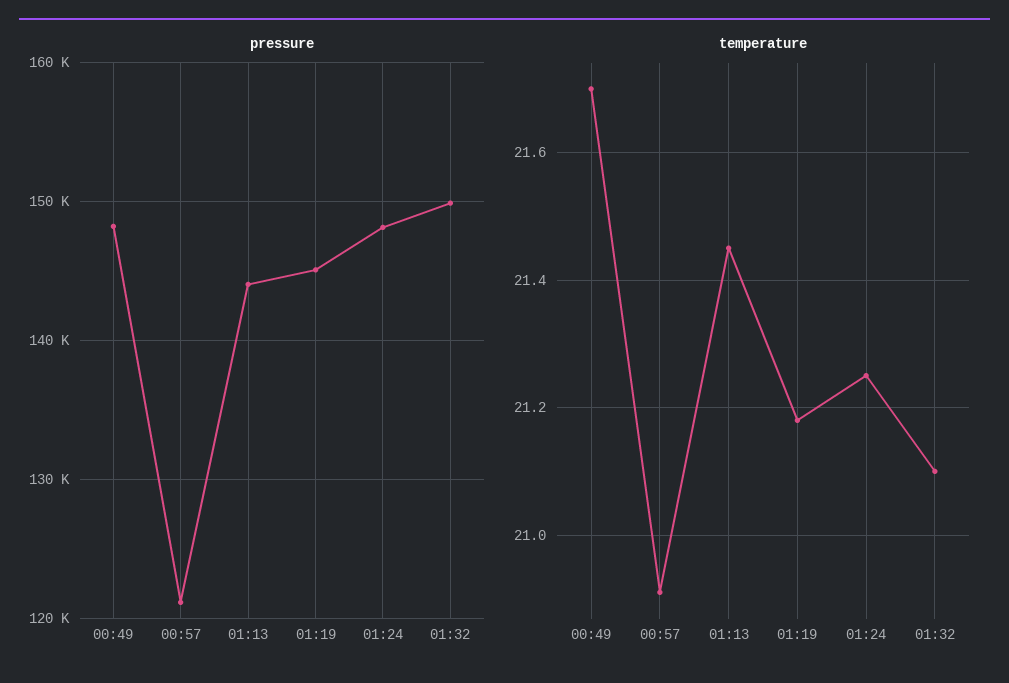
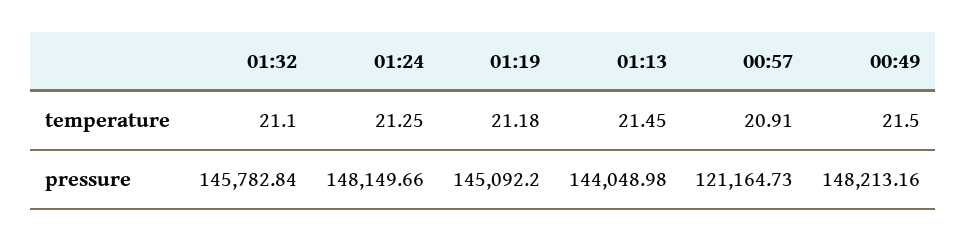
pressure, 01:32: 150000 -> 145782.84
temperature, 00:49: 21.7 -> 21.5

